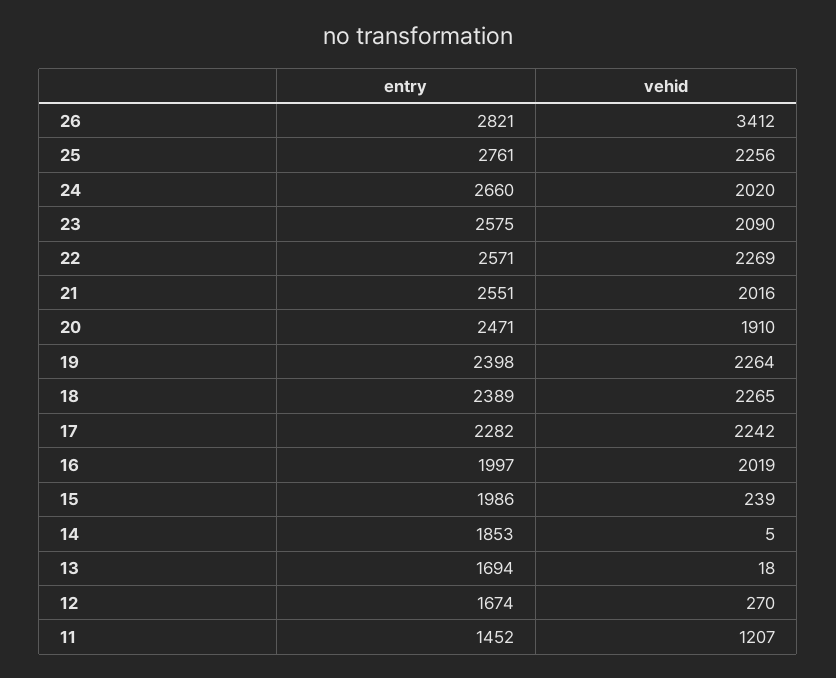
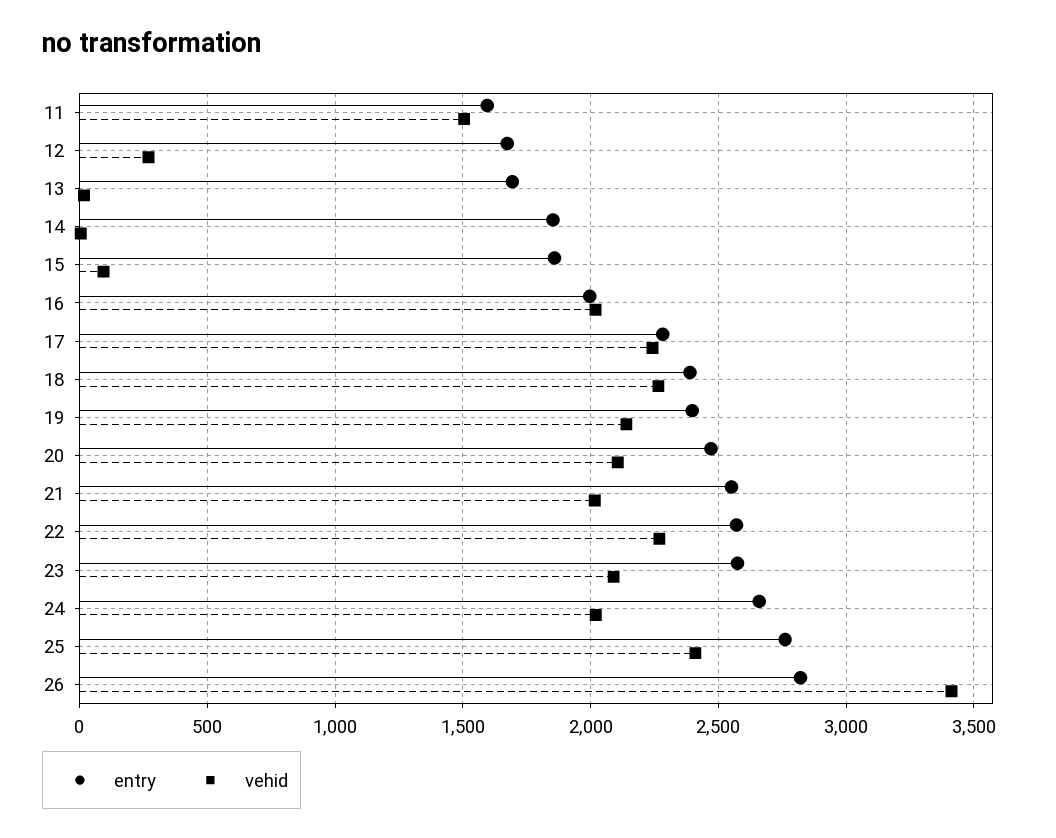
vehid, 25: 2256 -> 2400
vehid, 20: 1910 -> 2100
vehid, 19: 2264 -> 2150
entry, 15: 1986 -> 1850
vehid, 15: 239 -> 100
entry, 11: 1452 -> 1600
vehid, 11: 1207 -> 1500

